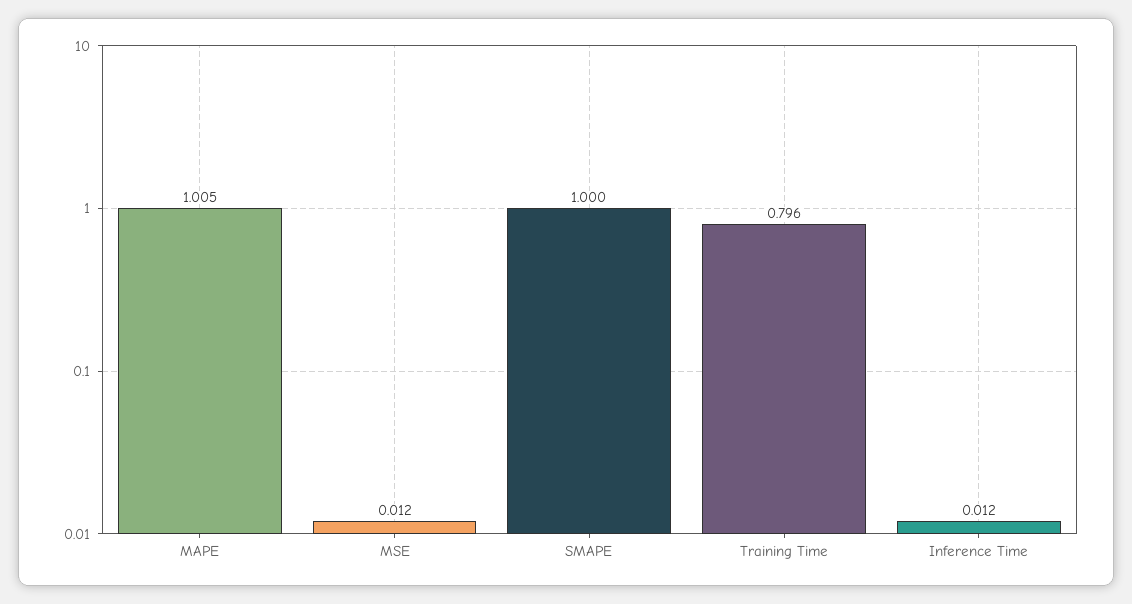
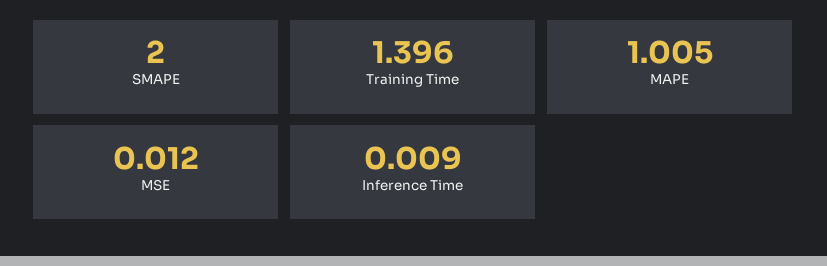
SMAPE: 1 -> 2
Training Time: 0.796 -> 1.396
Inference Time: 0.012 -> 0.009

